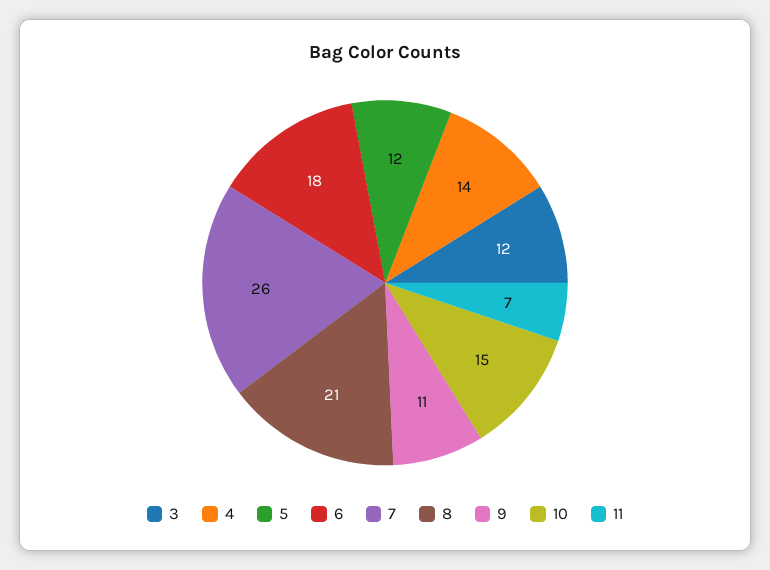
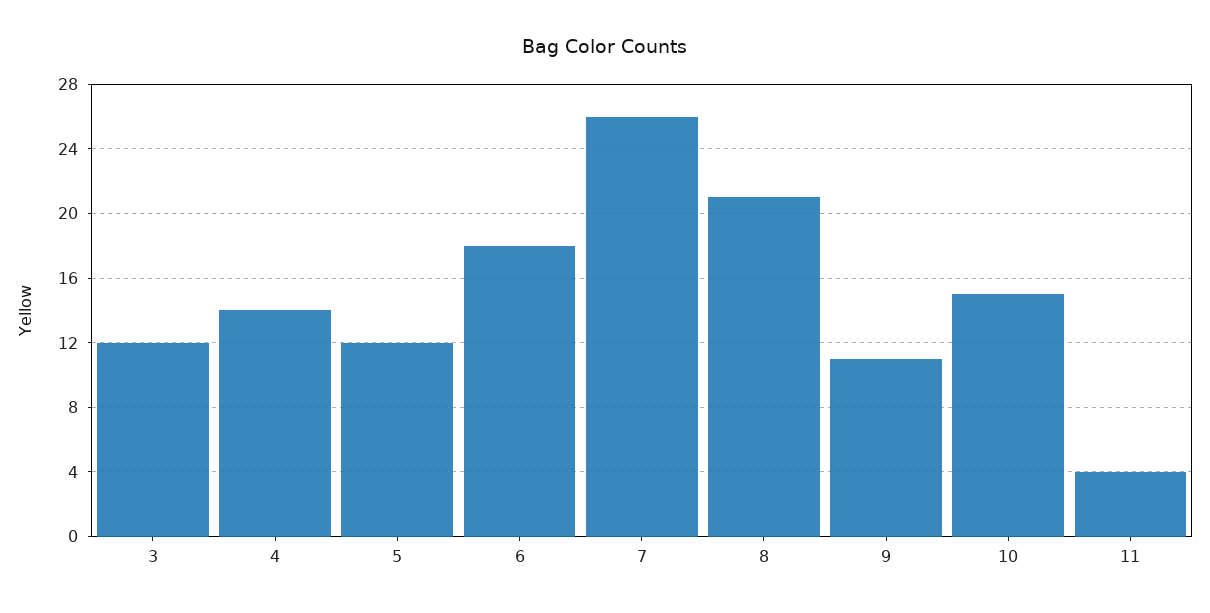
11: 7 -> 4

